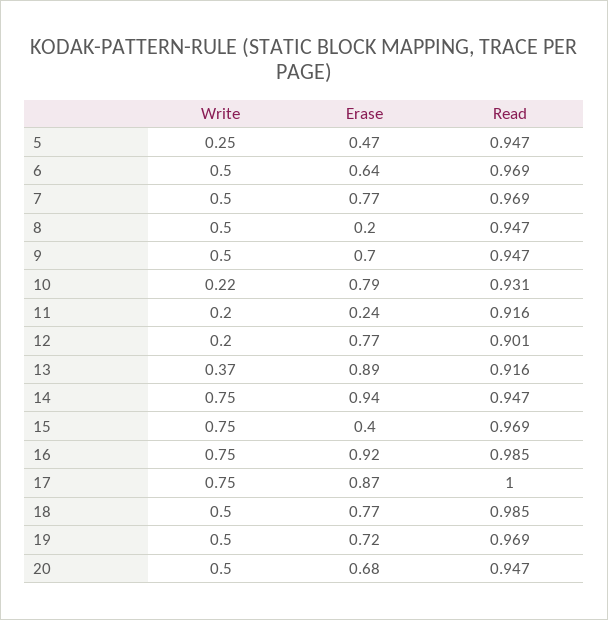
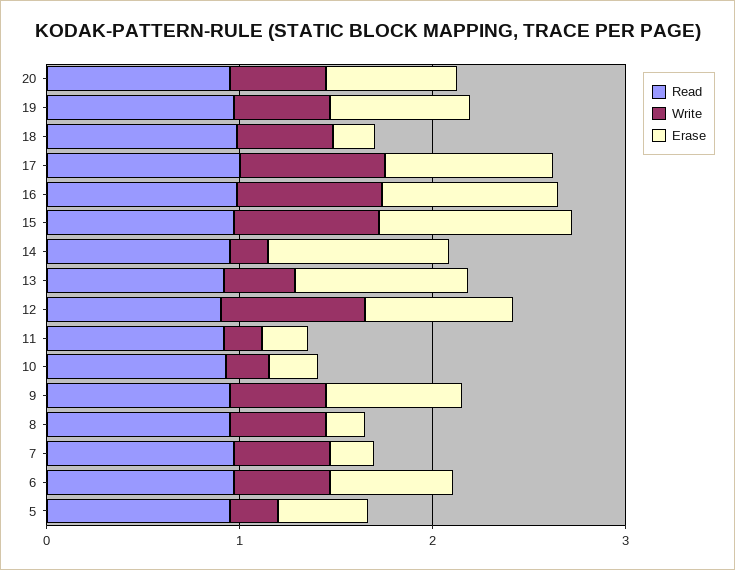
Erase, 7: 0.77 -> 0.2
Erase, 10: 0.79 -> 0.2
Write, 12: 0.2 -> 0.8
Write, 14: 0.75 -> 0.2
Erase, 15: 0.4 -> 1
Erase, 18: 0.77 -> 0.2

